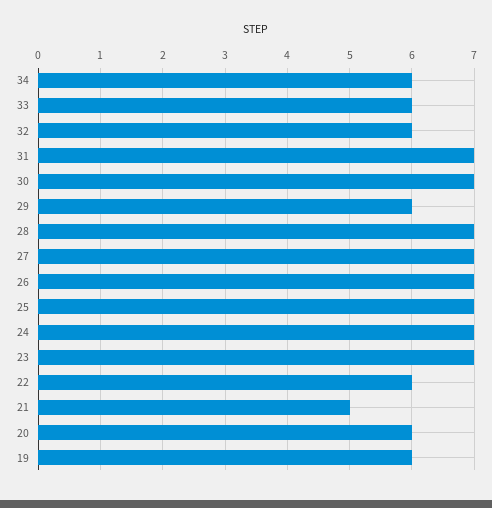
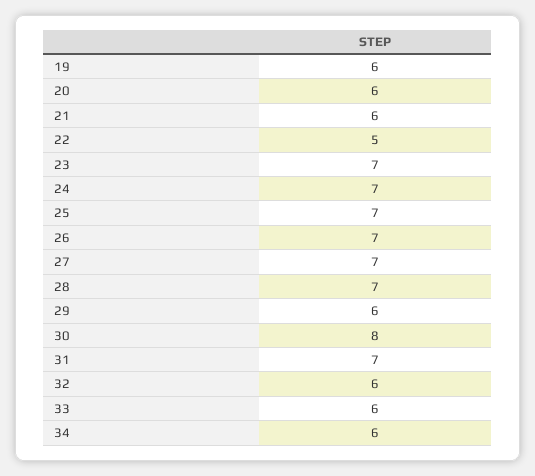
30: 7 -> 8
22: 6 -> 5
21: 5 -> 6

